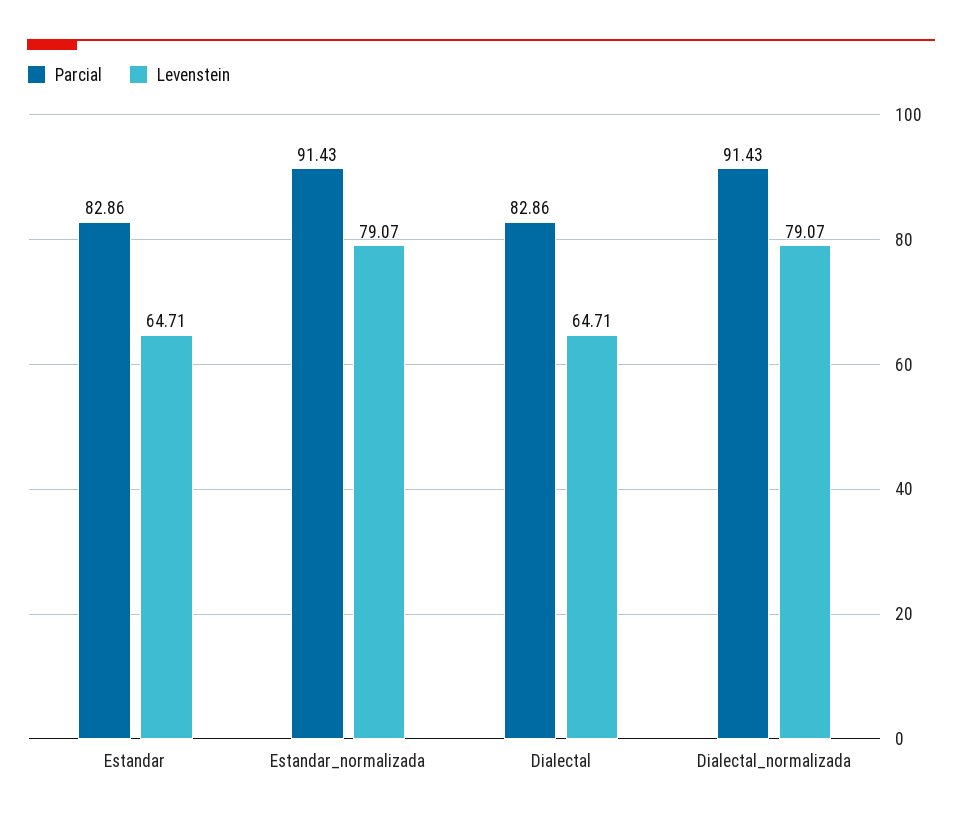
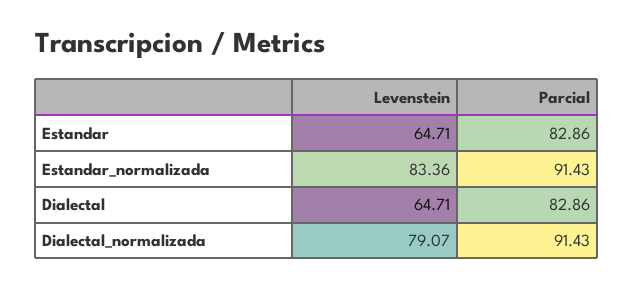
Levenstein, Estandar_normalizada: 79.07 -> 83.36

